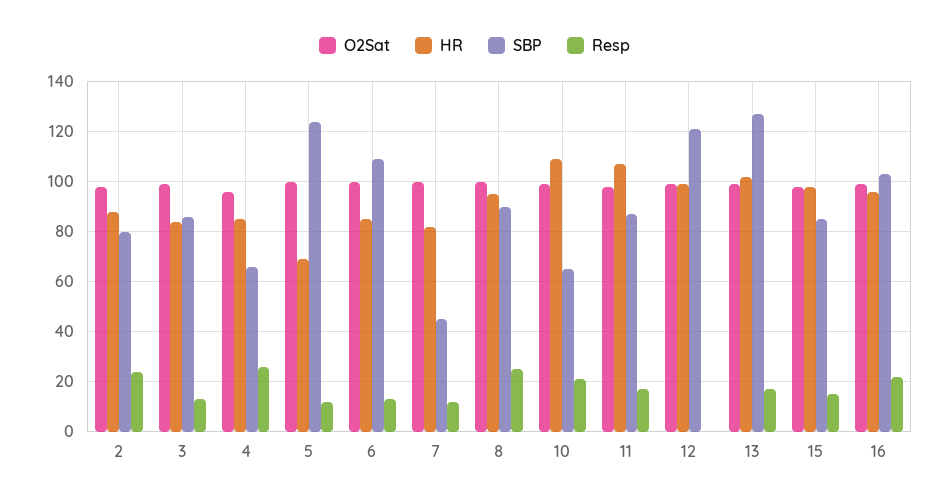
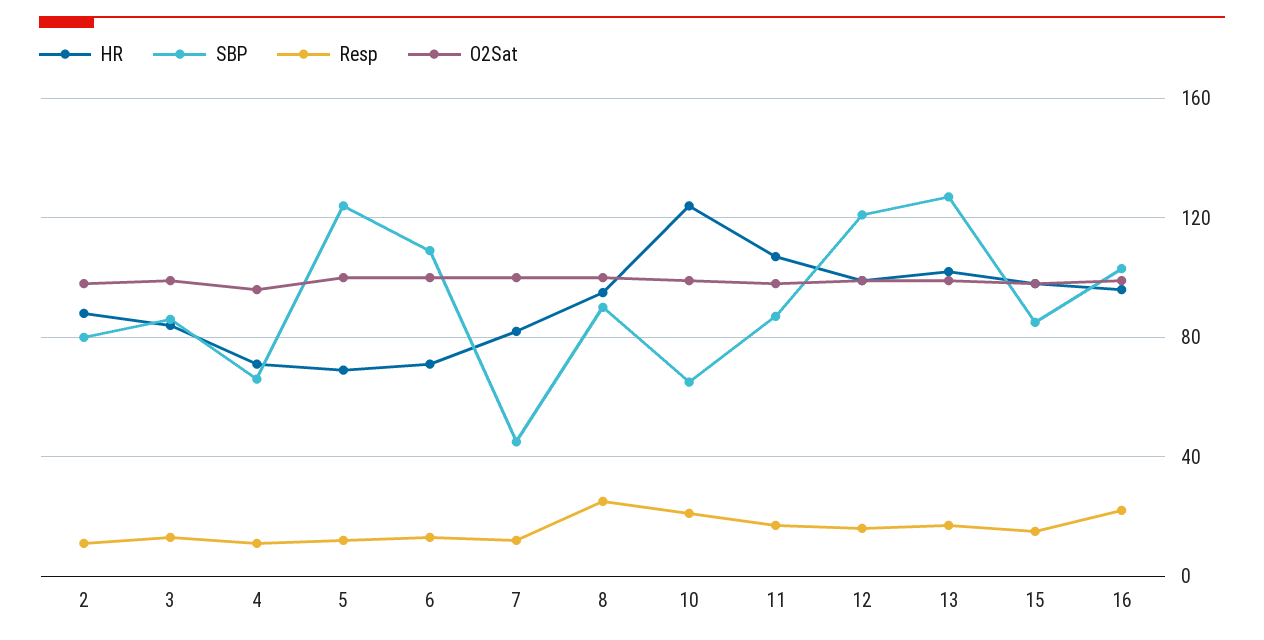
Resp, 2: 25 -> 10
HR, 4: 85 -> 70
Resp, 4: 25 -> 10
HR, 6: 85 -> 70
HR, 10: 110 -> 125
Resp, 12: 0 -> 15

